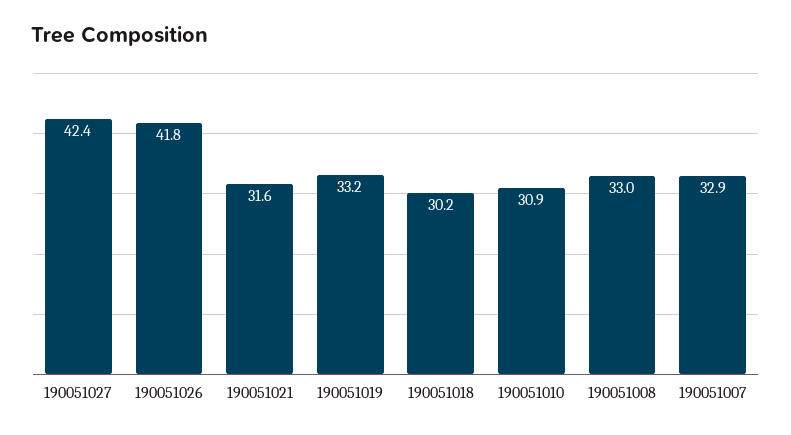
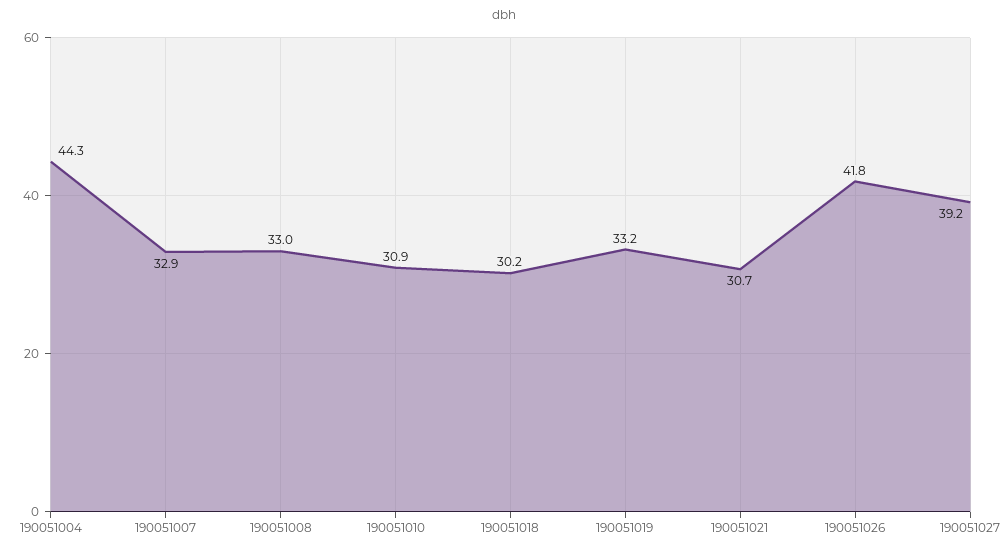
190051027: 42.4 -> 39.2
190051021: 31.6 -> 30.7
190051004: none -> 44.3

